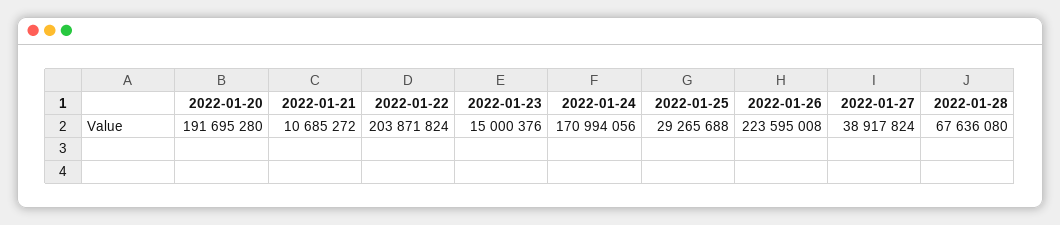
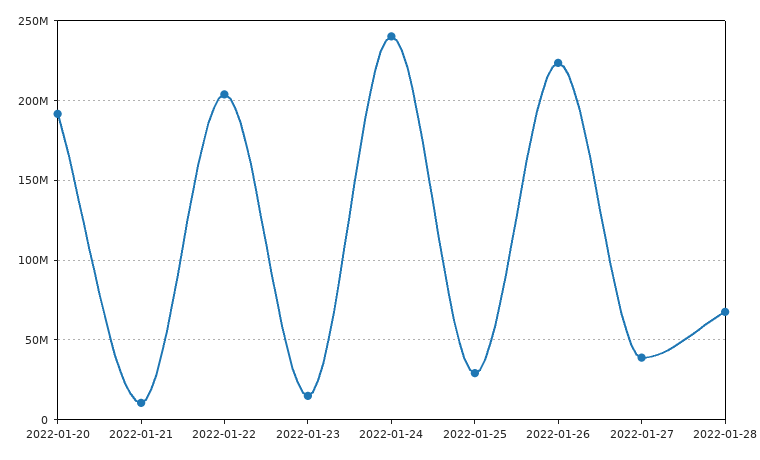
2022-01-24: 170994056 -> 240000000

